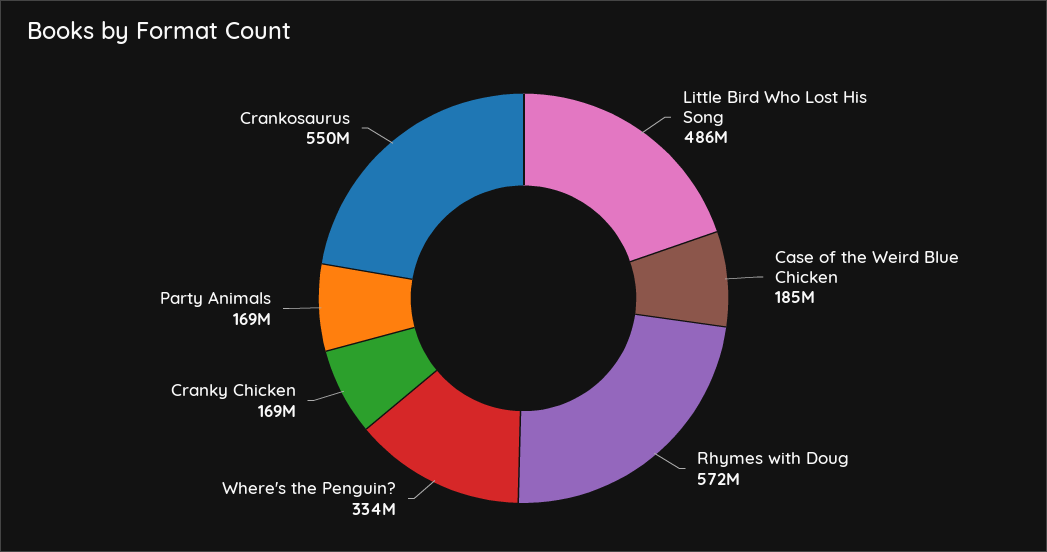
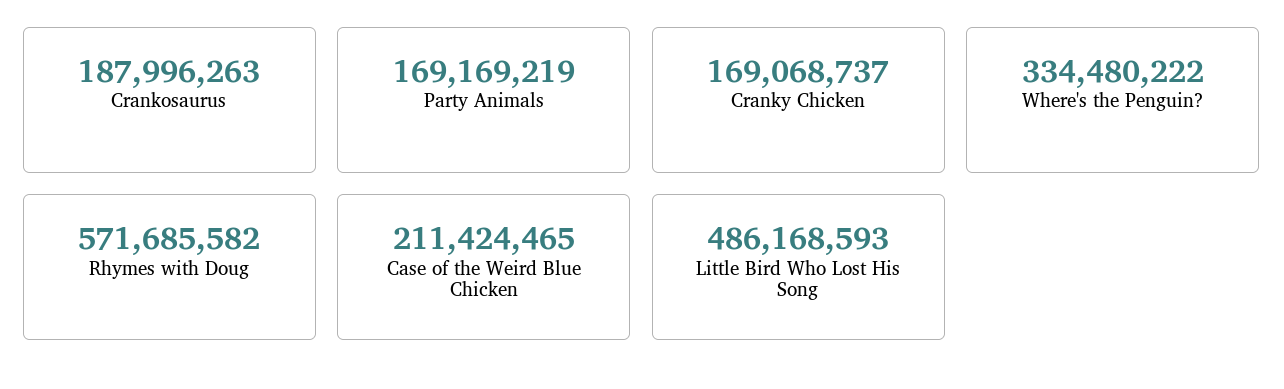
Case of the Weird Blue Chicken: 185000000 -> 211424465
Crankosaurus: 550000000 -> 187996263

